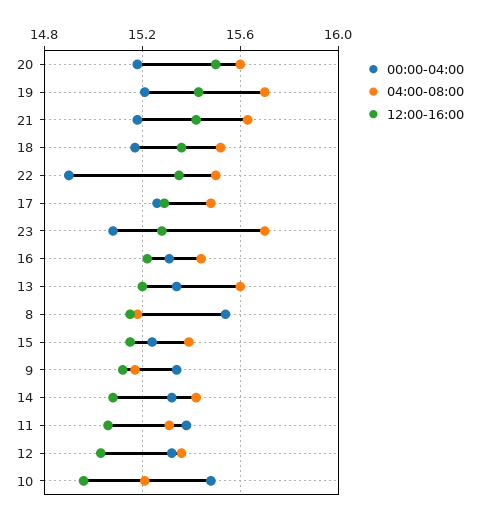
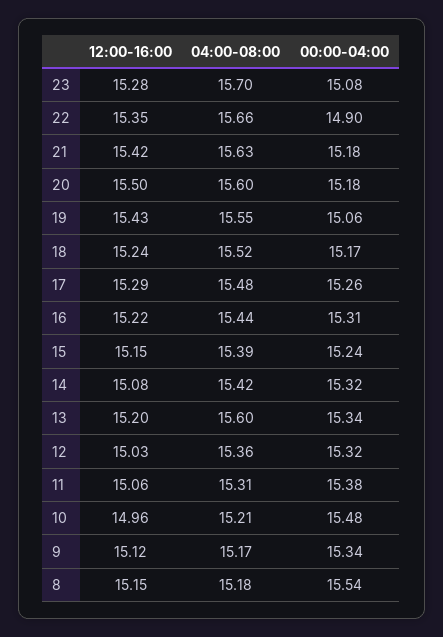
00:00-04:00, 19: 15.2 -> 15.06
04:00-08:00, 19: 15.7 -> 15.55
12:00-16:00, 18: 15.35 -> 15.24
04:00-08:00, 22: 15.5 -> 15.66

